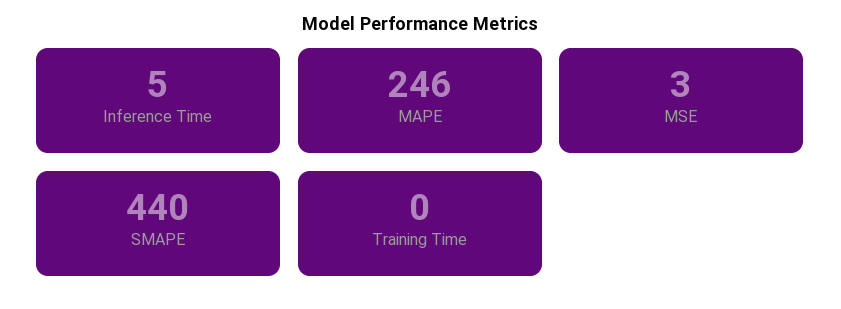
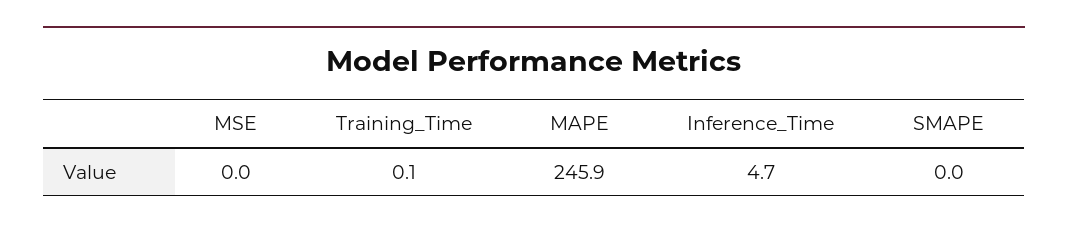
MSE: 3 -> 0
SMAPE: 440 -> 0

